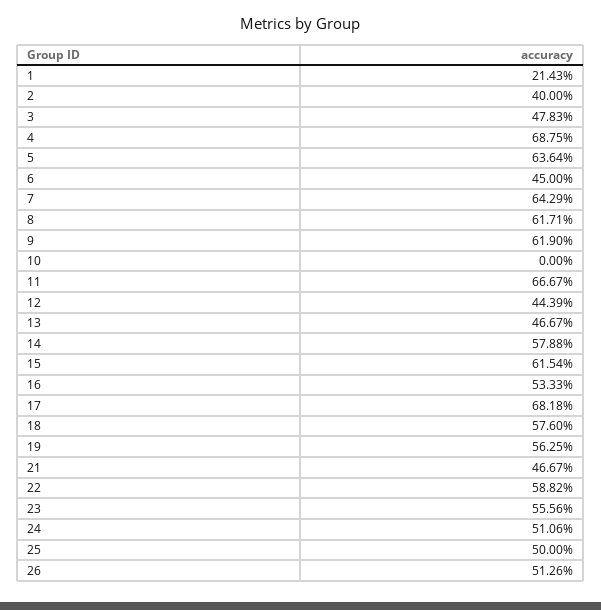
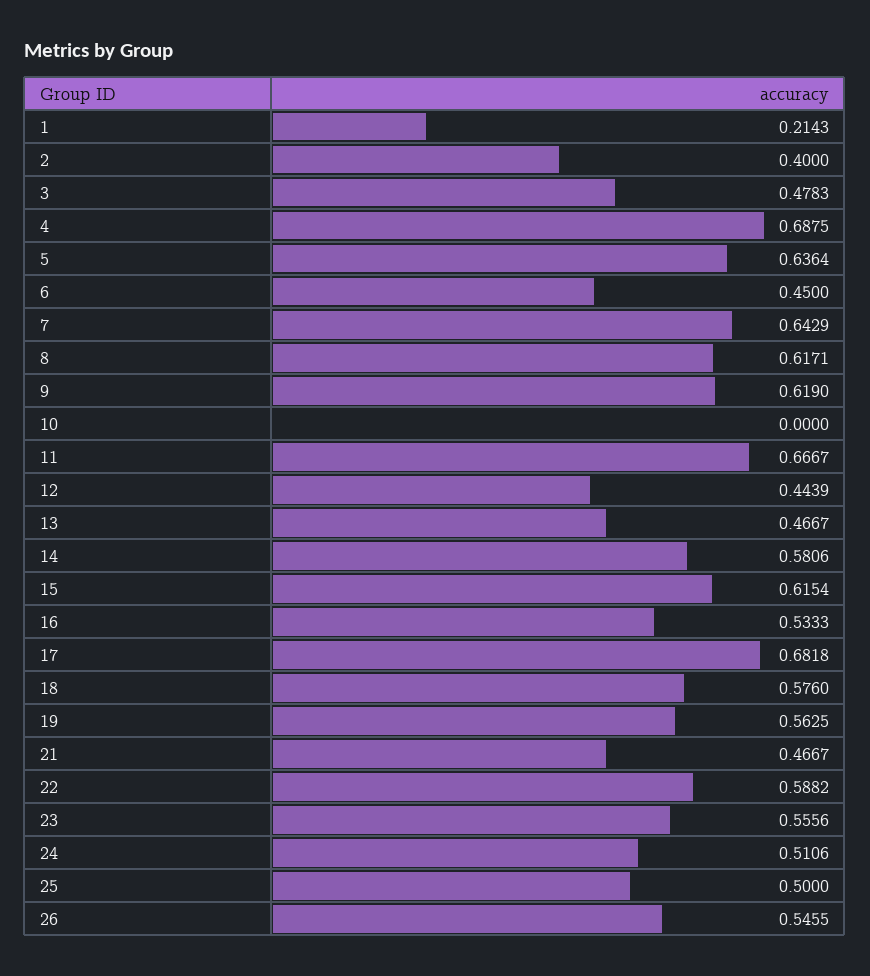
14: 0.5788 -> 0.5806
26: 0.5126 -> 0.5455

